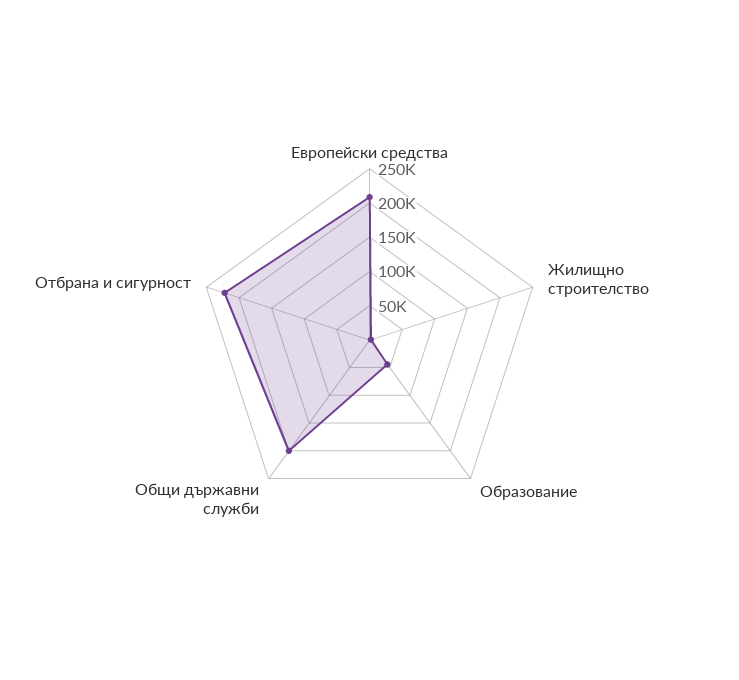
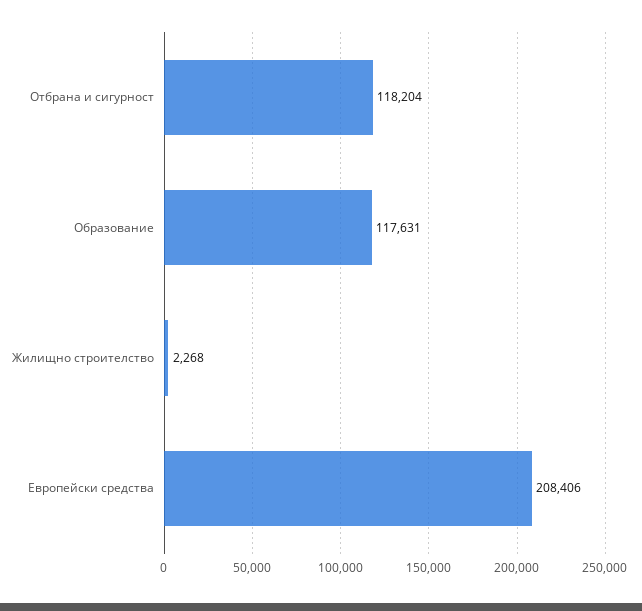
Образование: 50000 -> 117631
Общи държавни служби: 200000 -> none
Отбрана и сигурност: 225000 -> 118204

